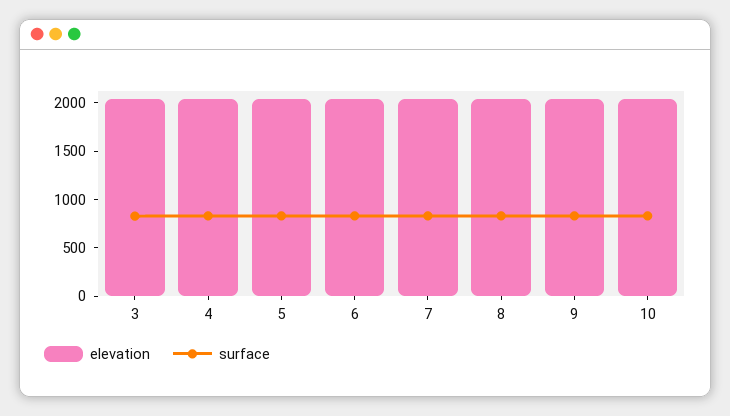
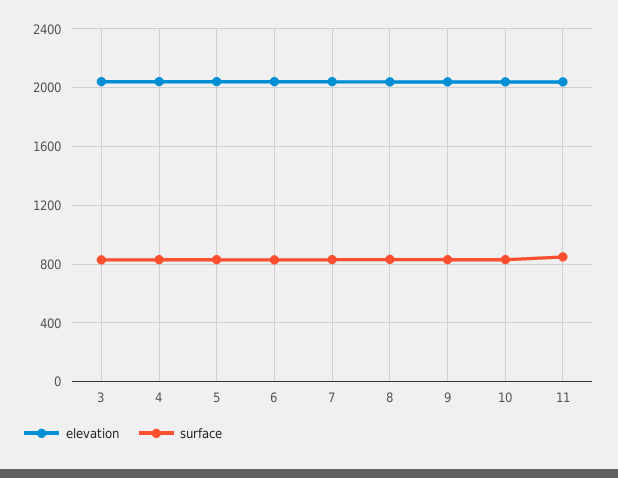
elevation, 11: none -> 2050
surface, 11: none -> 850

